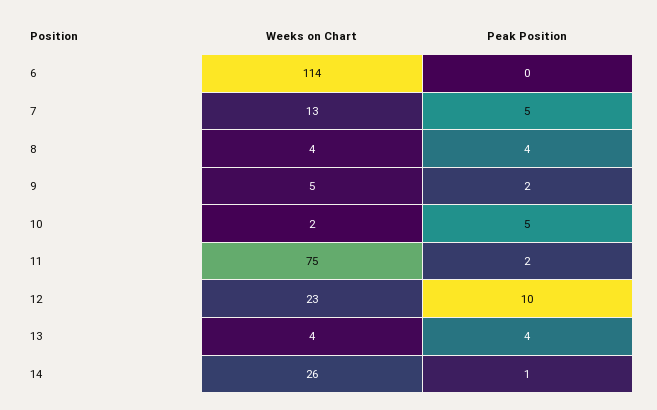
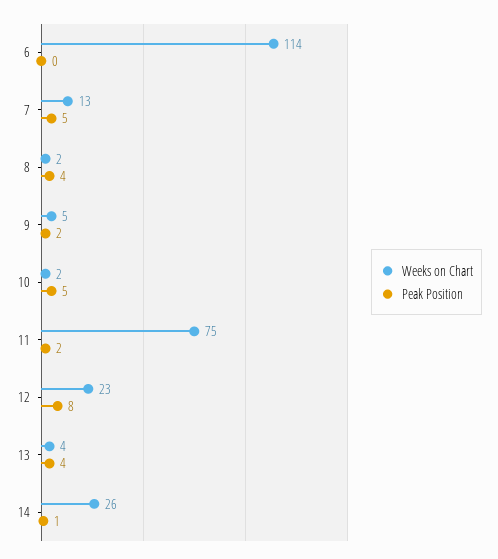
Weeks on Chart, 8: 4 -> 2
Peak Position, 12: 10 -> 8

